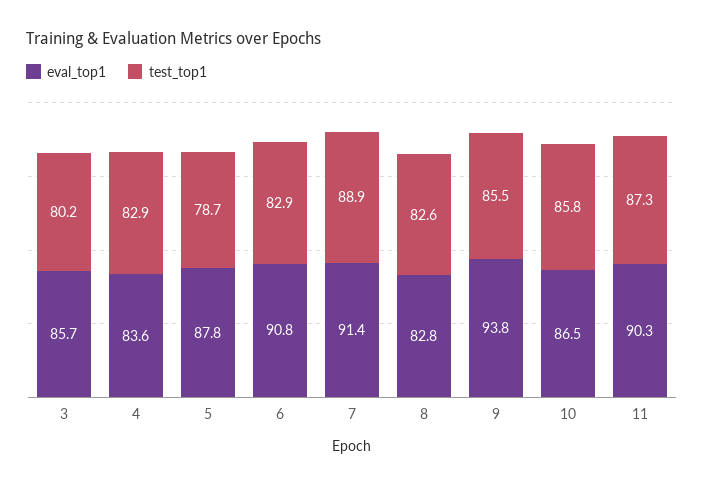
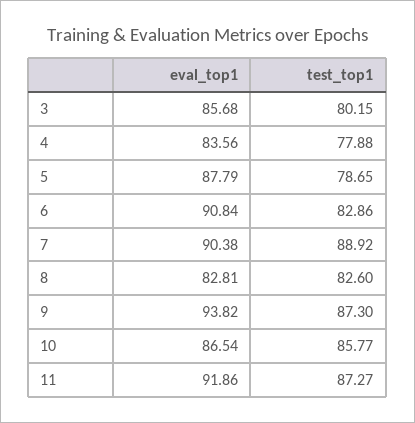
test_top1, 4: 82.9 -> 77.88
eval_top1, 7: 91.4 -> 90.38
test_top1, 9: 85.5 -> 87.3
eval_top1, 11: 90.3 -> 91.86

